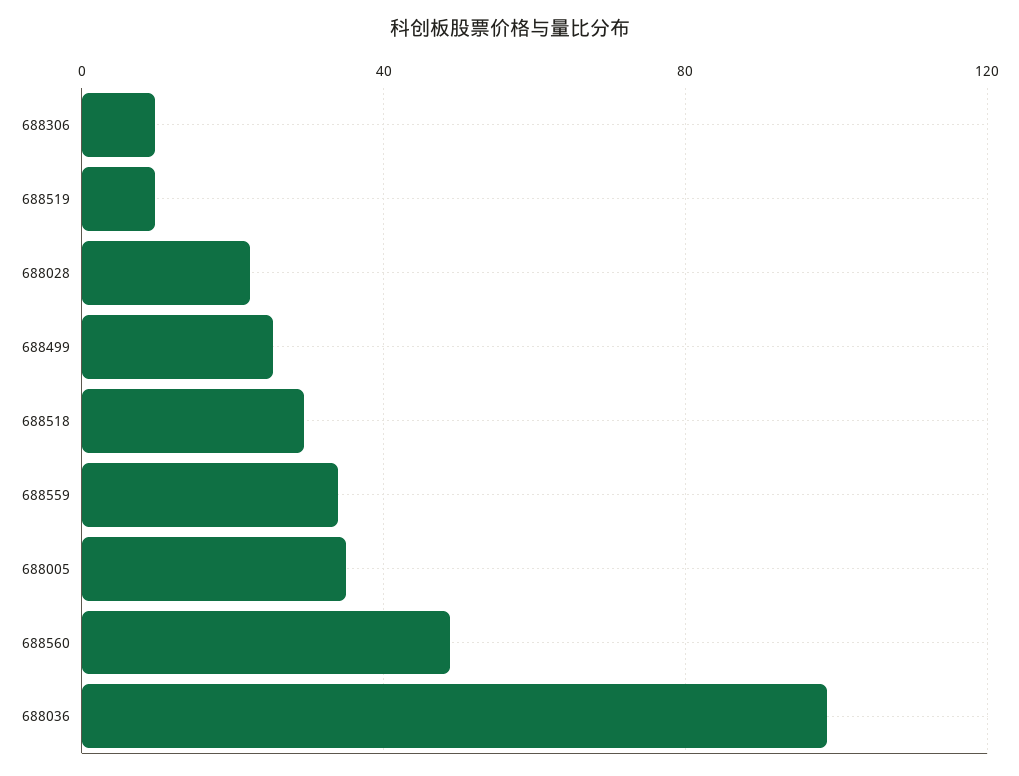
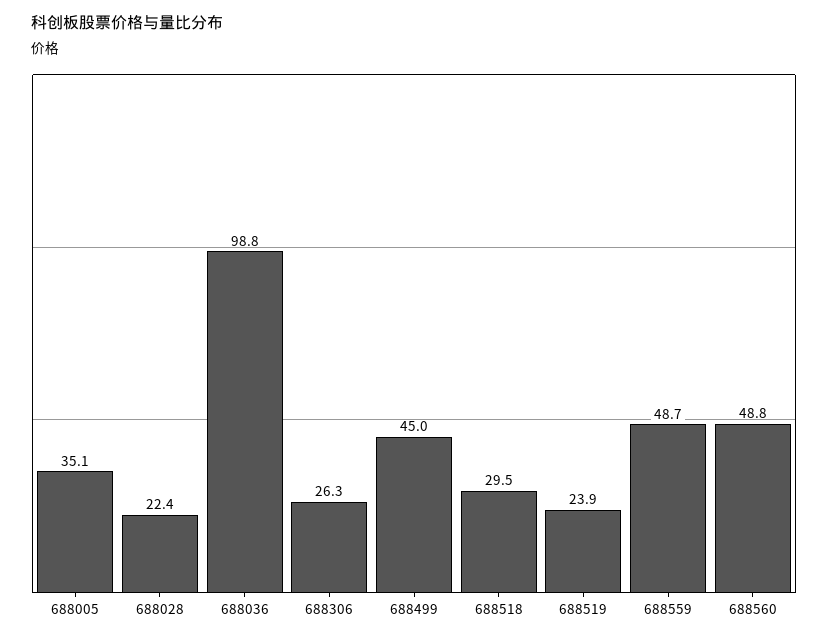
688306: 10 -> 26.3
688519: 10 -> 23.9
688499: 25 -> 45
688559: 35 -> 48.7

